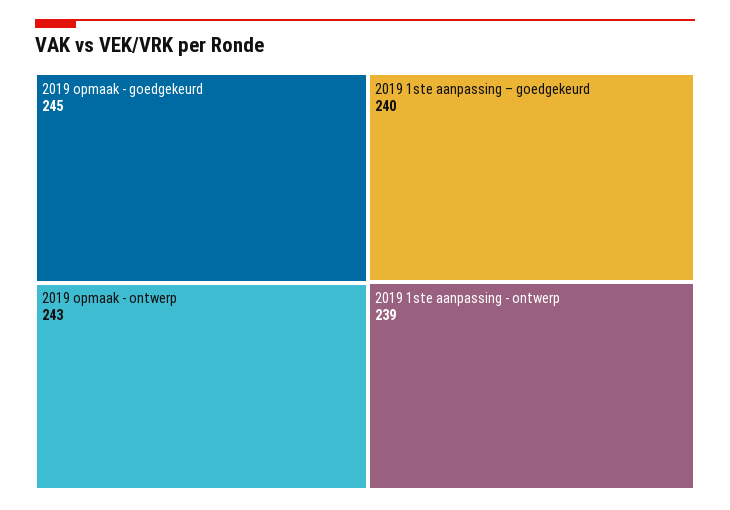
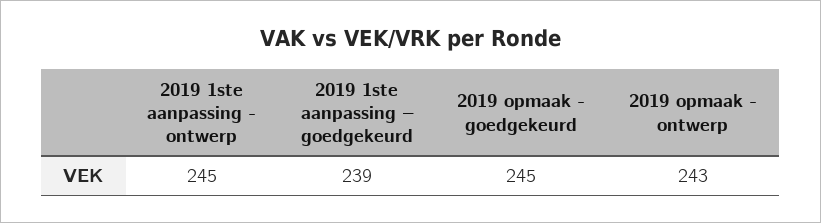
2019 1ste aanpassing – goedgekeurd: 240 -> 239
2019 1ste aanpassing - ontwerp: 239 -> 245

